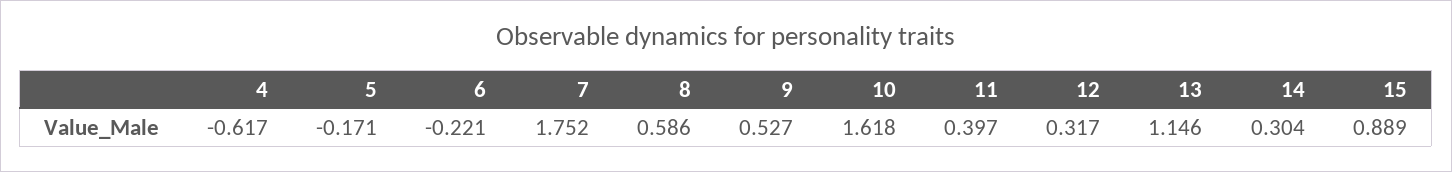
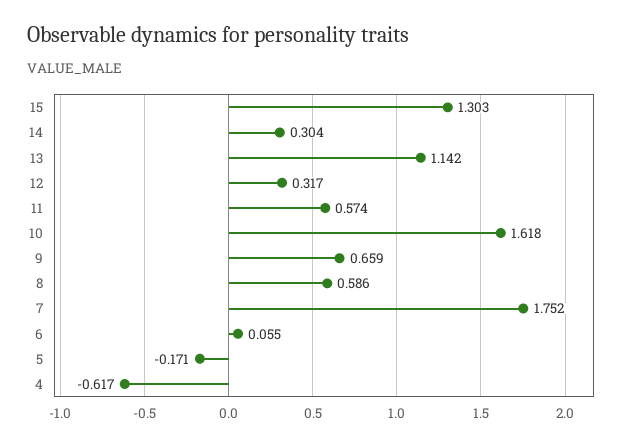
6: -0.221 -> 0.055
9: 0.527 -> 0.659
11: 0.397 -> 0.574
13: 1.146 -> 1.142
15: 0.889 -> 1.303

